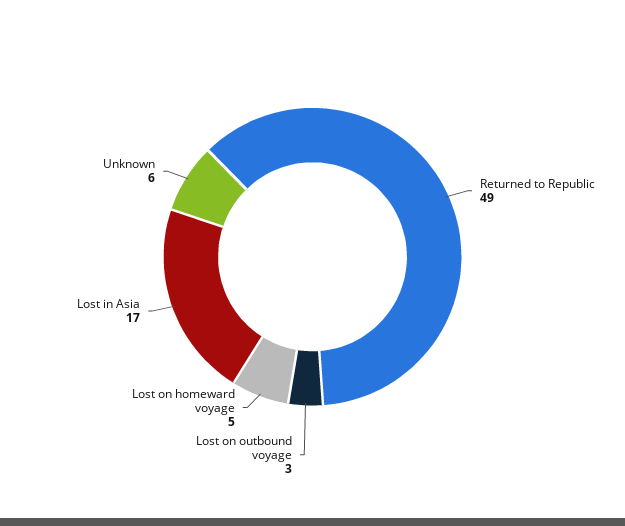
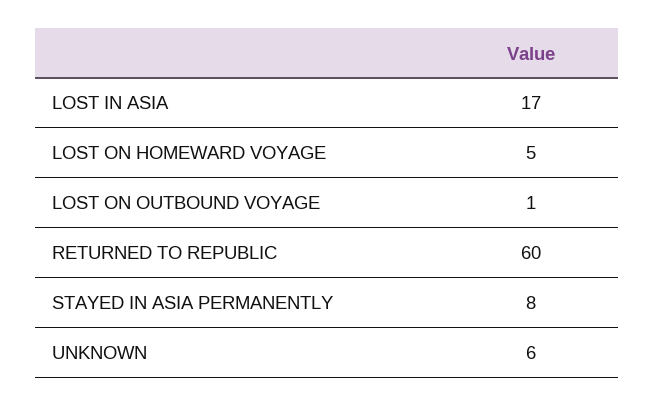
Returned to Republic: 49 -> 60
Lost on outbound voyage: 3 -> 1
STAYED IN ASIA PERMANENTLY: none -> 8

